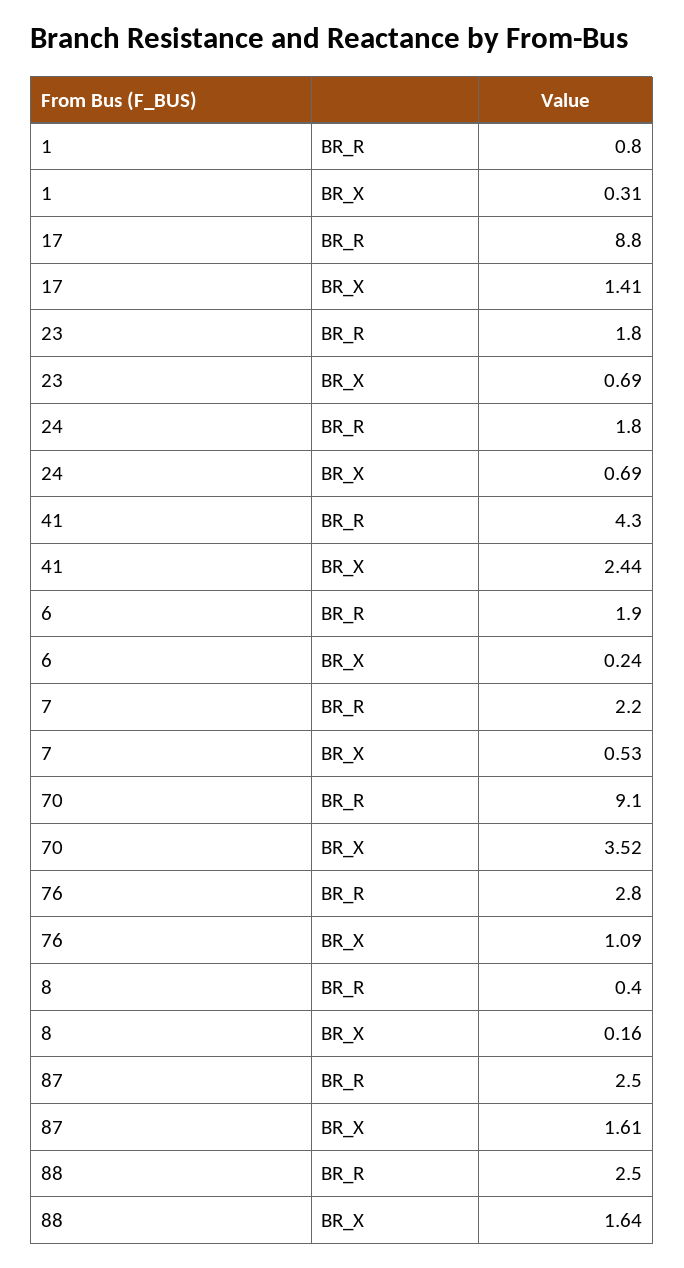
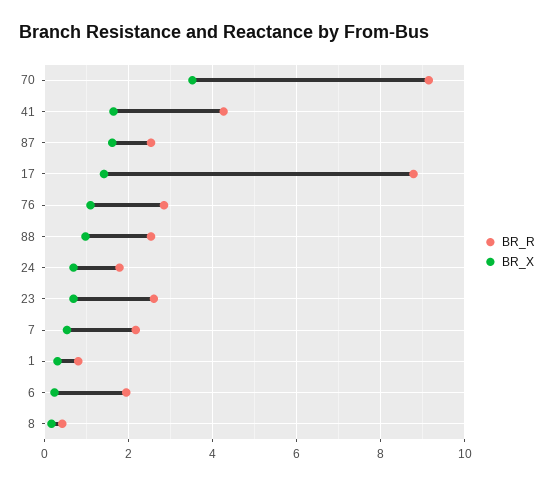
BR_R, 23: 1.8 -> 2.6
BR_X, 41: 2.44 -> 1.6
BR_X, 88: 1.64 -> 1

